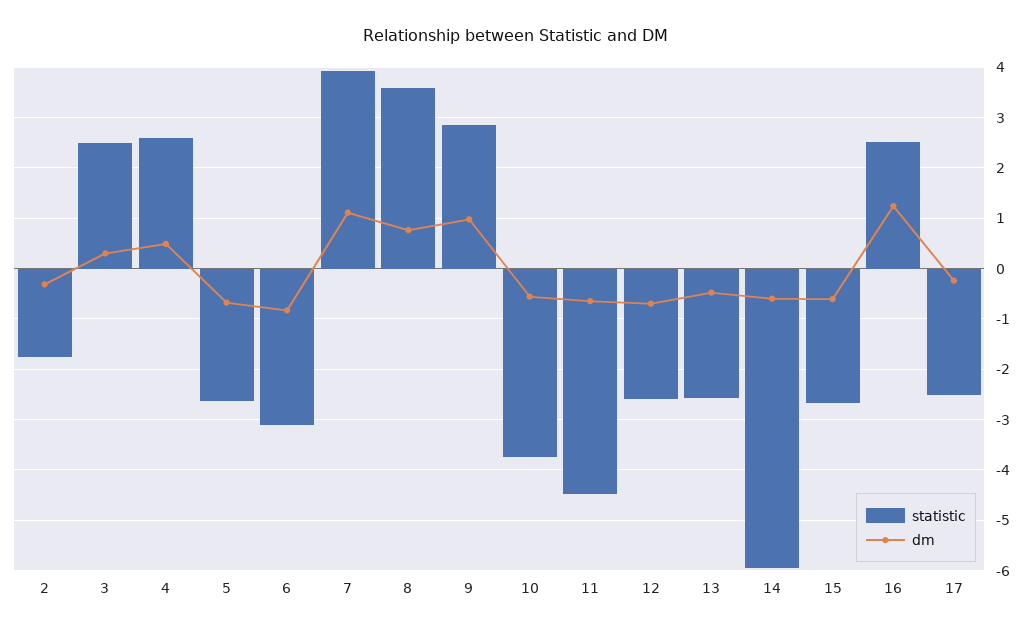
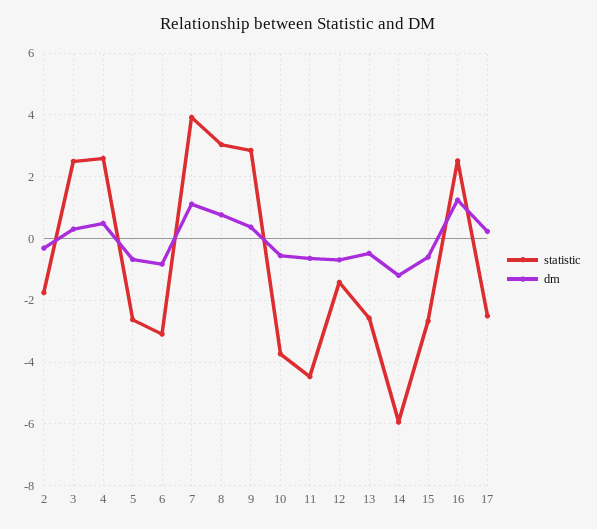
statistic, 8: 3.6 -> 3
dm, 9: 1 -> 0.4
statistic, 12: -2.6 -> -1.4
dm, 14: -0.6 -> -1.2
dm, 17: -0.2 -> 0.2

